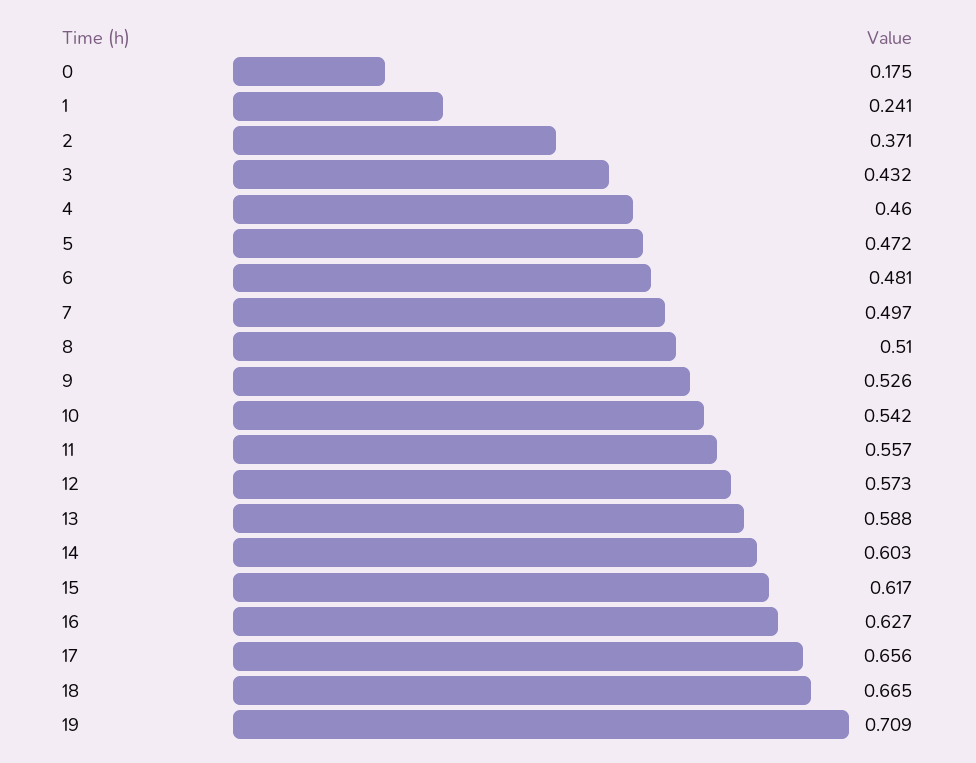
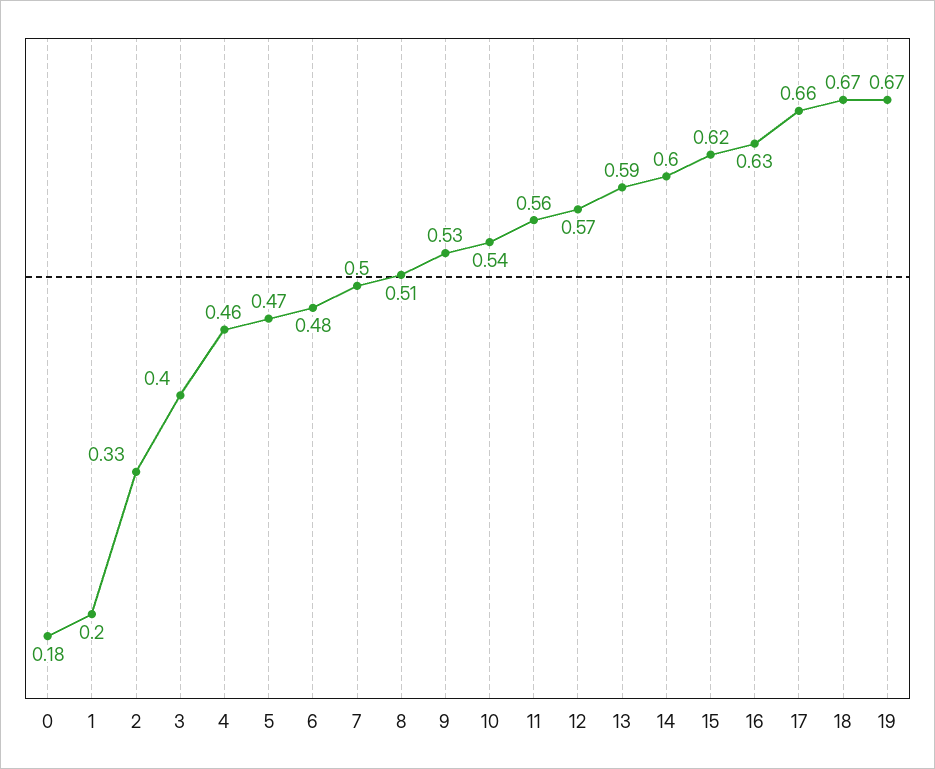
1: 0.241 -> 0.2
2: 0.371 -> 0.33
3: 0.432 -> 0.4
19: 0.709 -> 0.67

